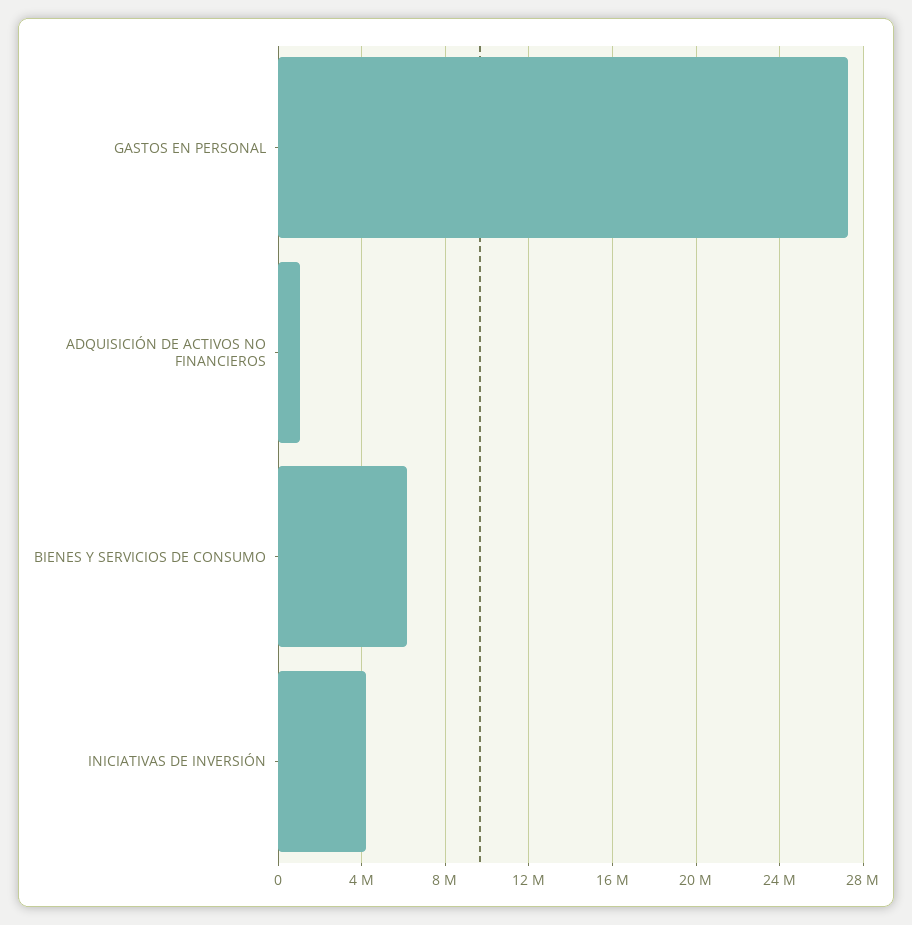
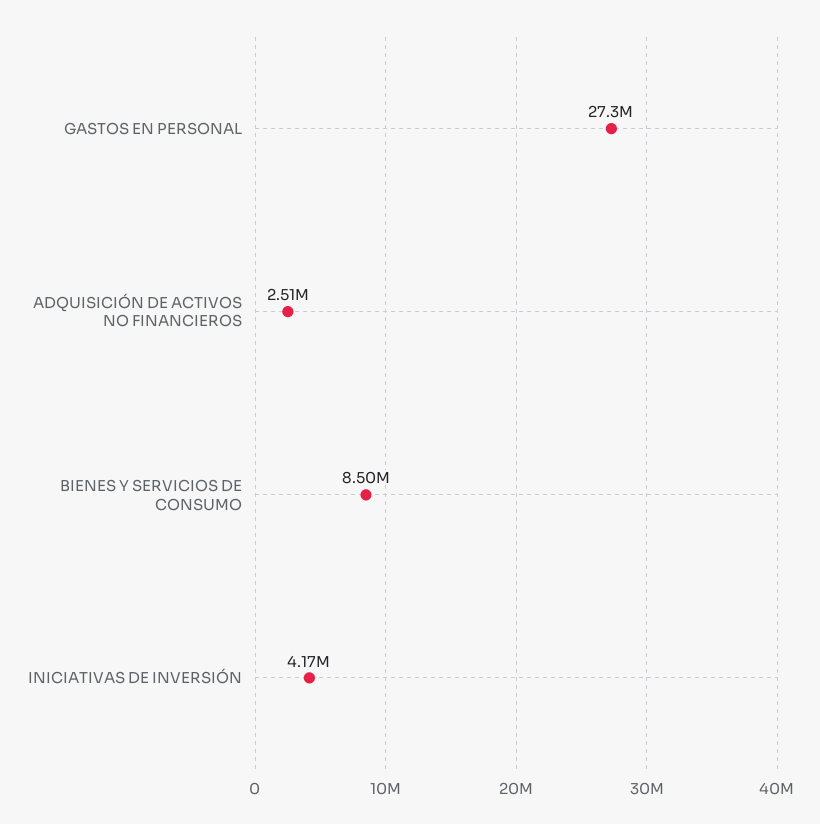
ADQUISICIÓN DE ACTIVOS NO FINANCIEROS: 1000000 -> 2510000
BIENES Y SERVICIOS DE CONSUMO: 6000000 -> 8500000

